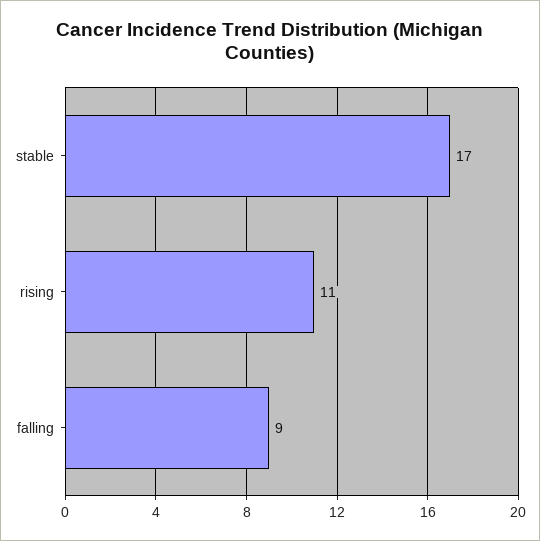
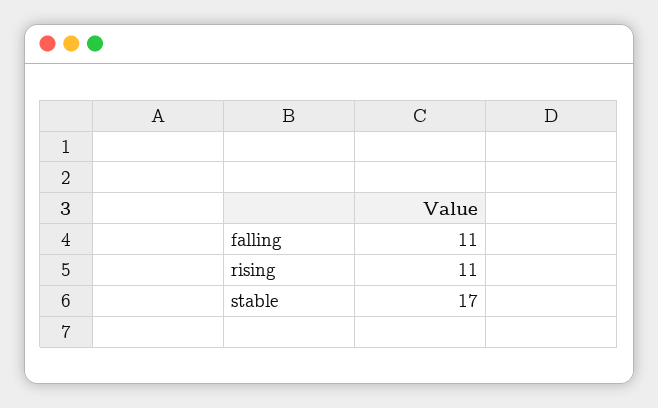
falling: 9 -> 11

